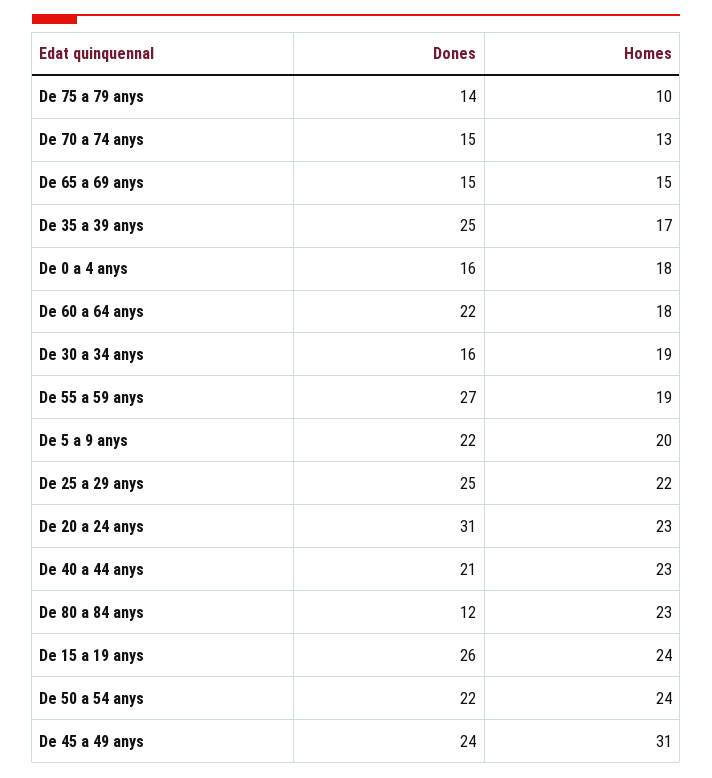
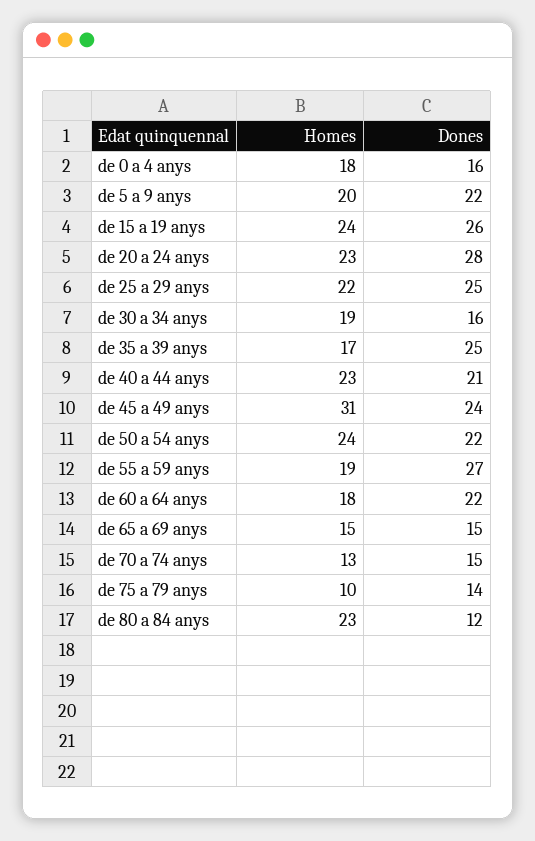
Dones, De 20 a 24 anys: 31 -> 28

